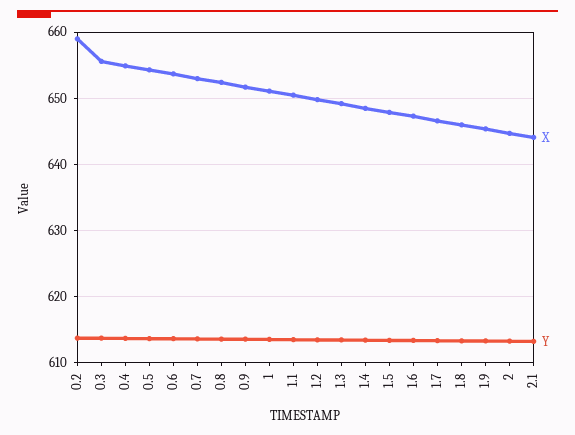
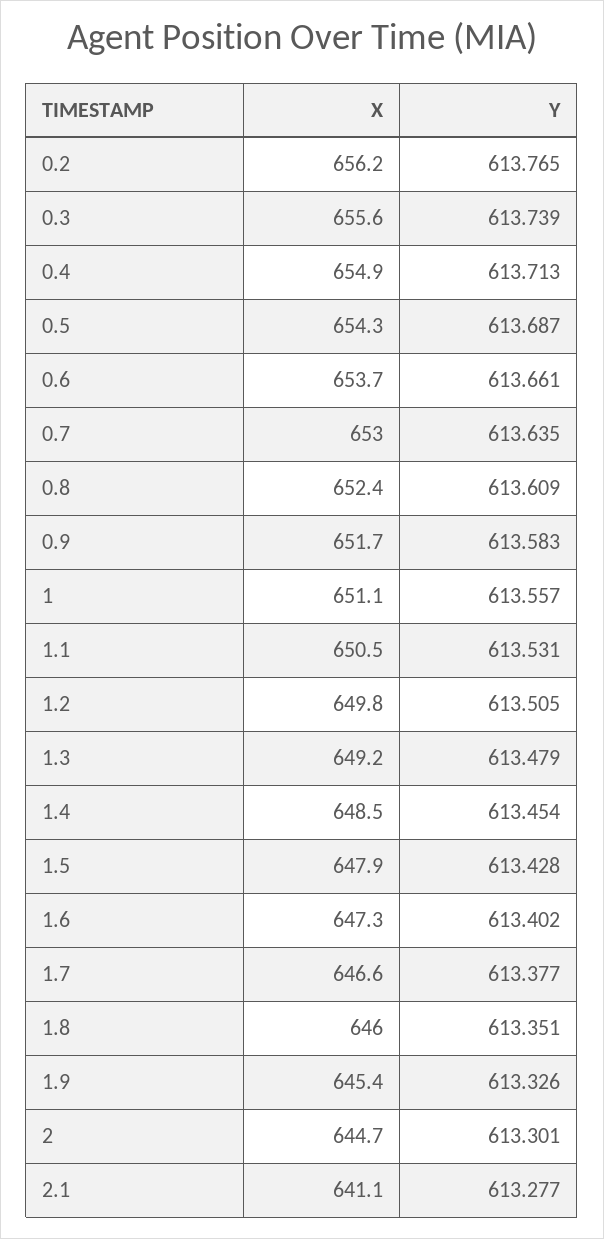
X, 0.2: 659 -> 656.2
X, 2.1: 644 -> 641.1

